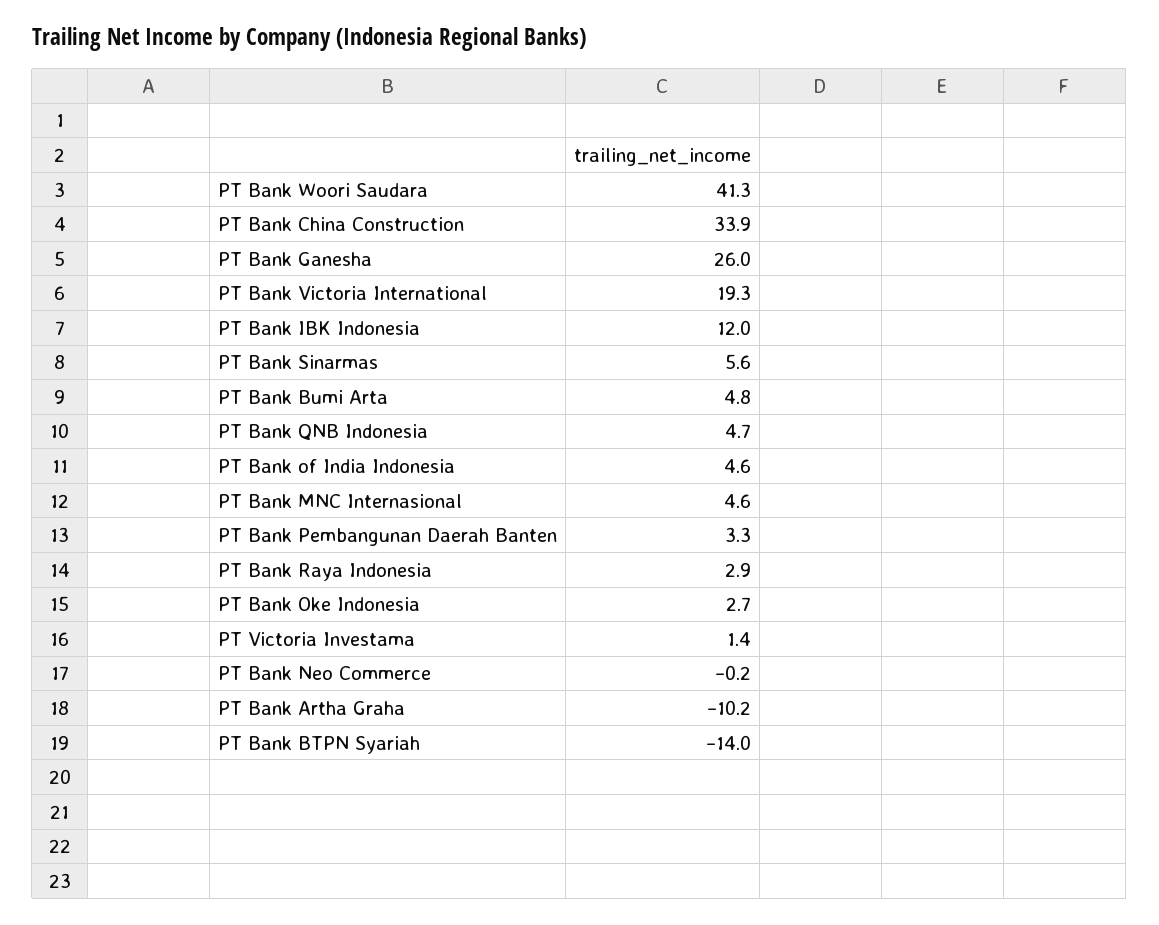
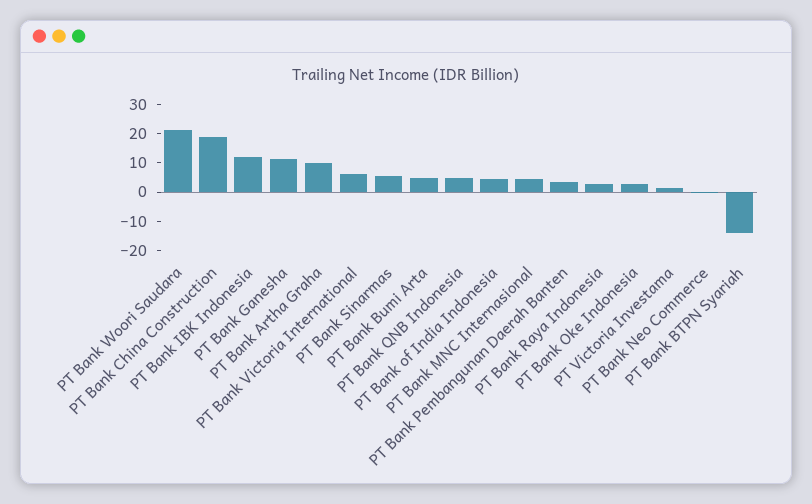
PT Bank Woori Saudara: 41.3 -> 20
PT Bank China Construction: 33.9 -> 20
PT Bank Ganesha: 26 -> 10
PT Bank Victoria International: 19.3 -> 5
PT Bank Artha Graha: -10.2 -> 10

